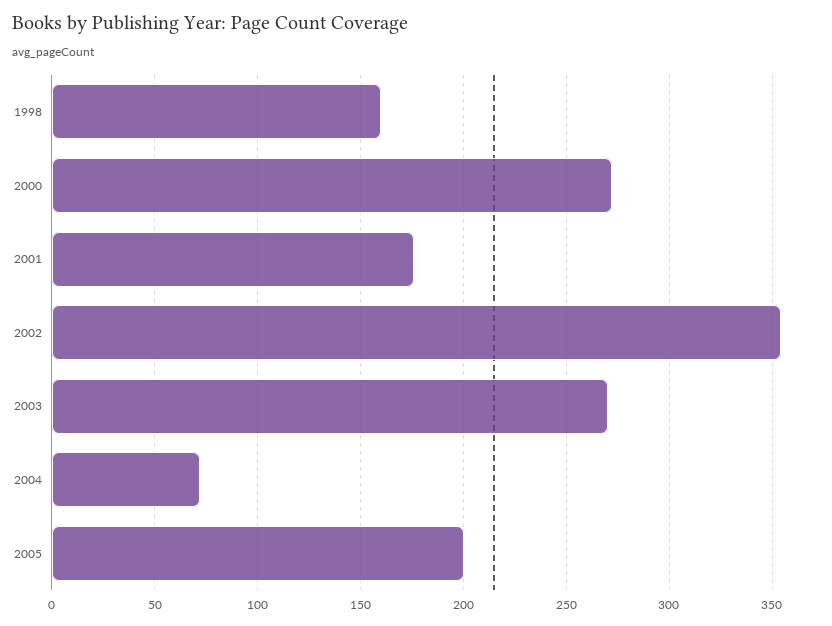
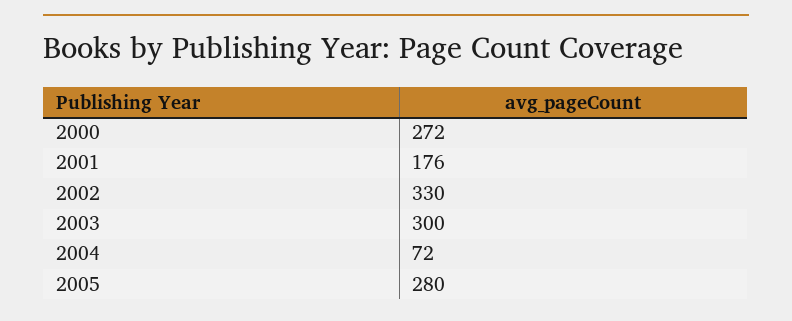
1998: 160 -> none
2002: 355 -> 330
2003: 270 -> 300
2005: 200 -> 280

